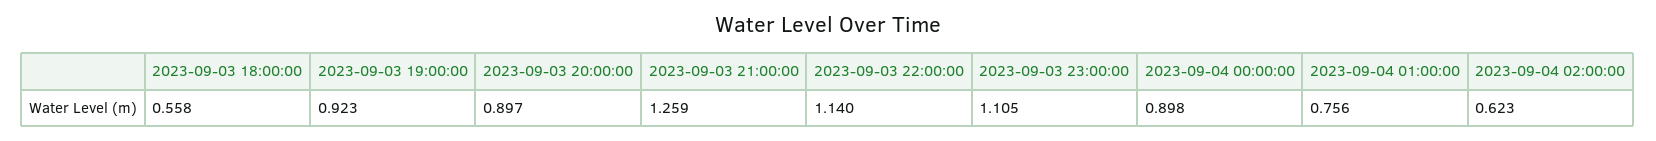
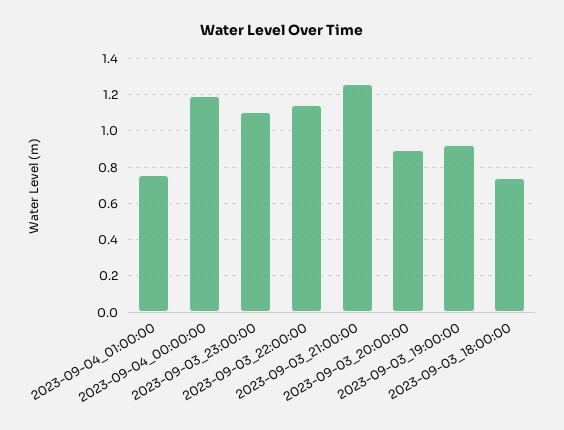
2023-09-03 18:00:00: 0.558 -> 0.75
2023-09-04 00:00:00: 0.898 -> 1.2
2023-09-04 02:00:00: 0.623 -> none

